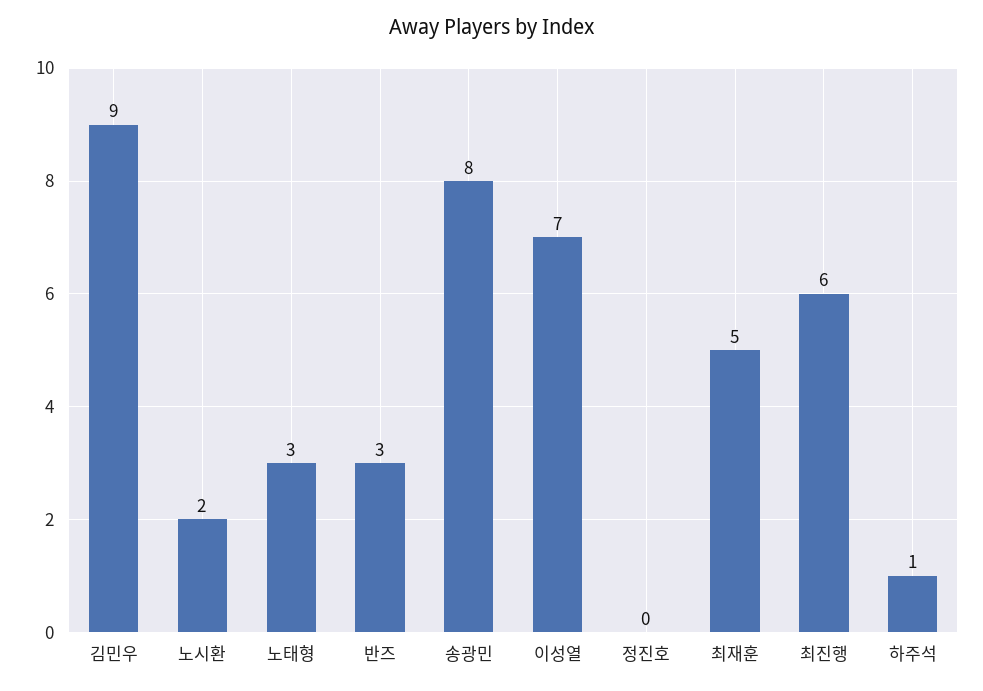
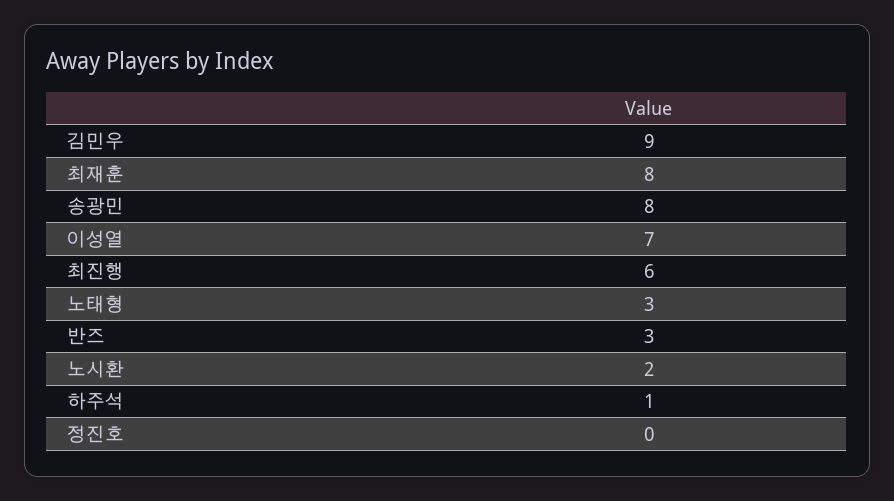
최재훈: 5 -> 8

